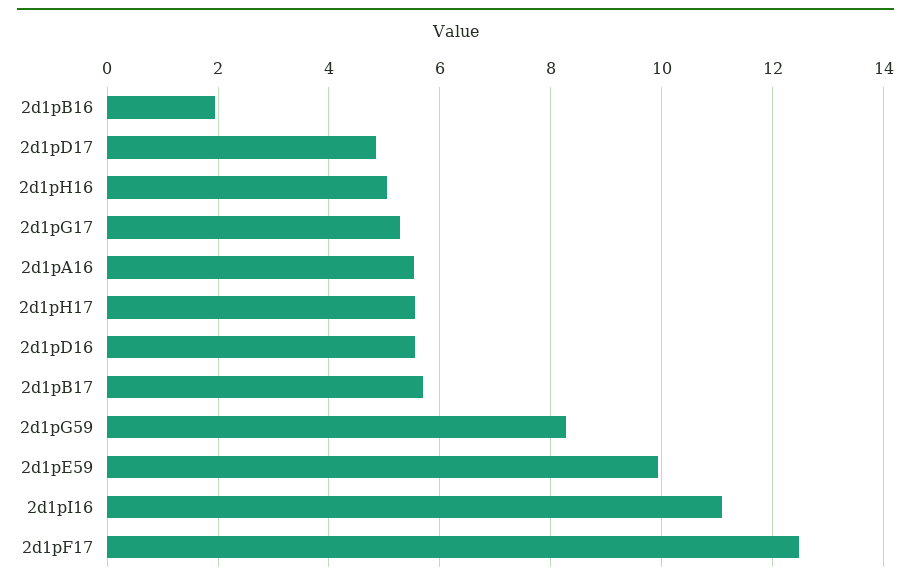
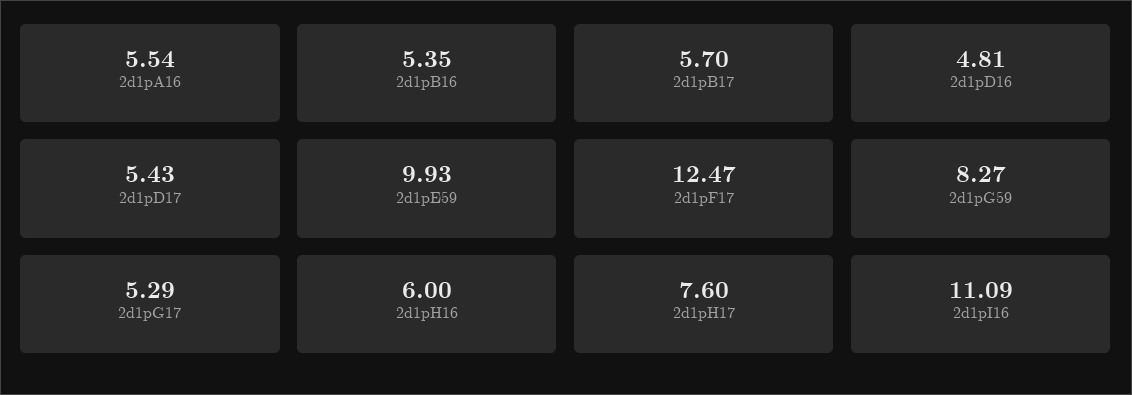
2d1pB16: 2 -> 5.35
2d1pD17: 4.8 -> 5.43
2d1pH16: 5 -> 6
2d1pH17: 5.6 -> 7.6
2d1pD16: 5.6 -> 4.81

